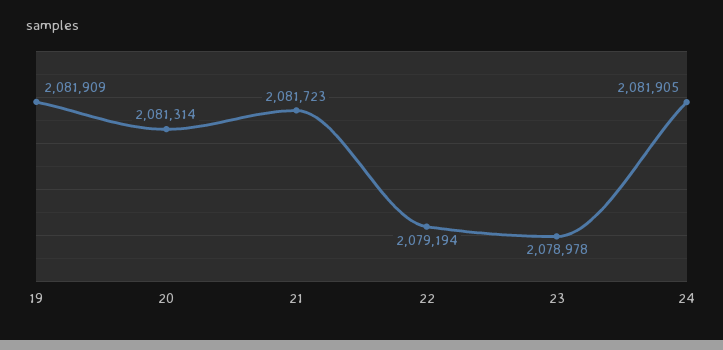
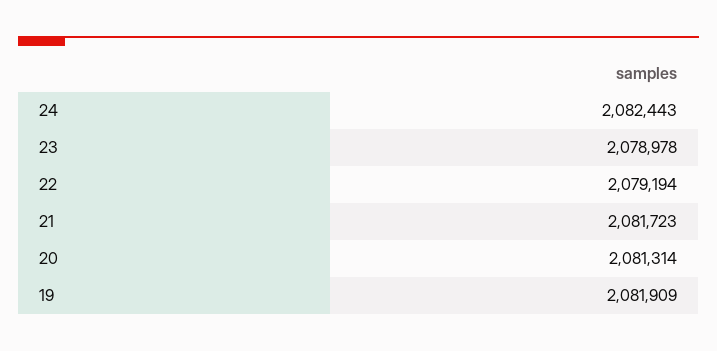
24: 2081905 -> 2082443

